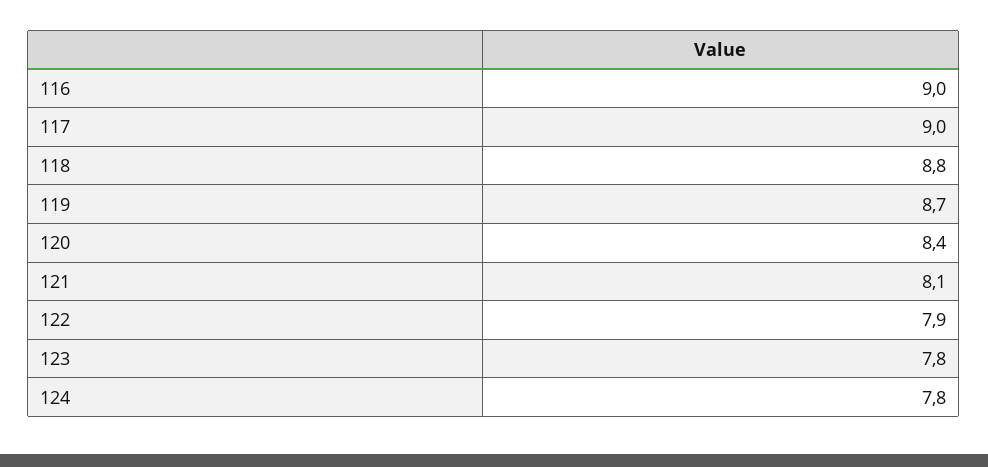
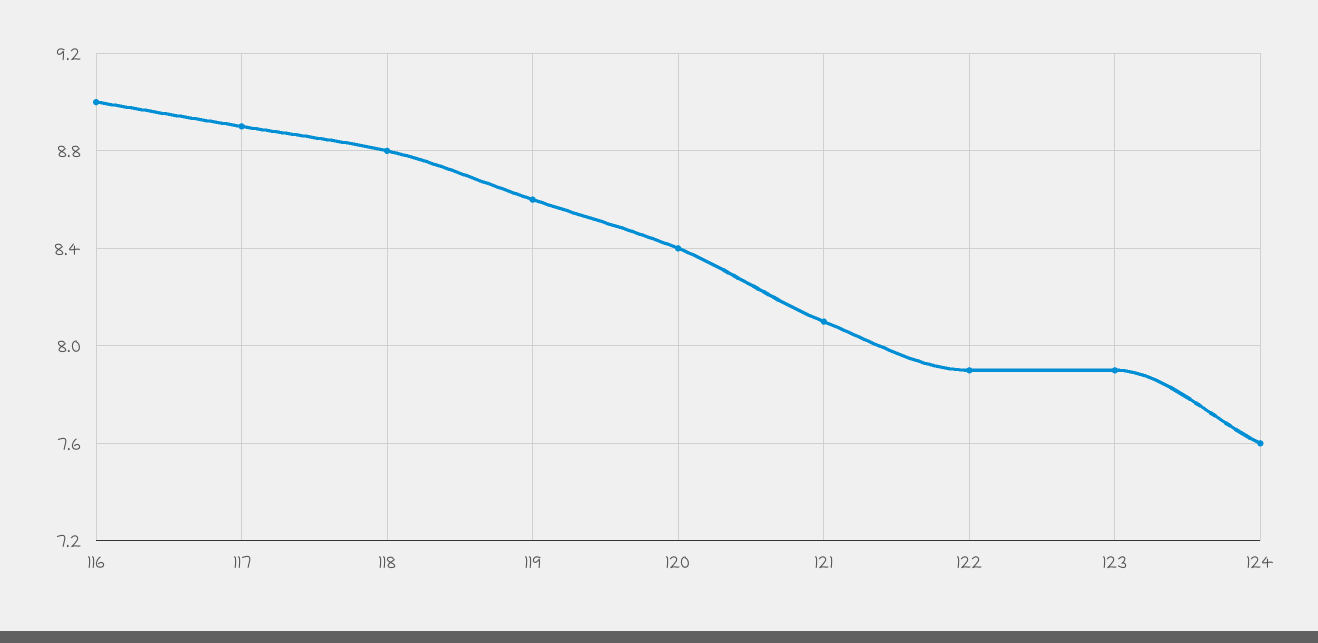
117: 9 -> 8.9
119: 8.7 -> 8.6
123: 7.8 -> 7.9
124: 7.8 -> 7.6

